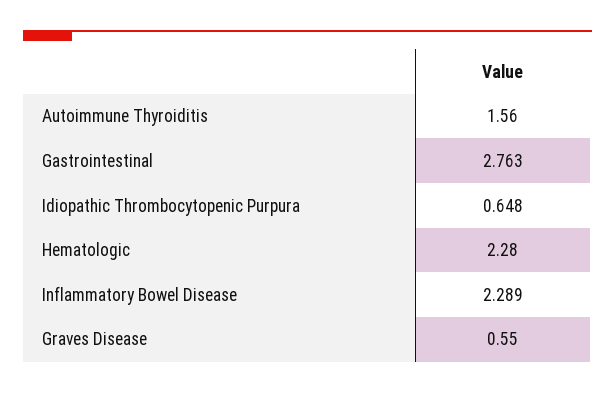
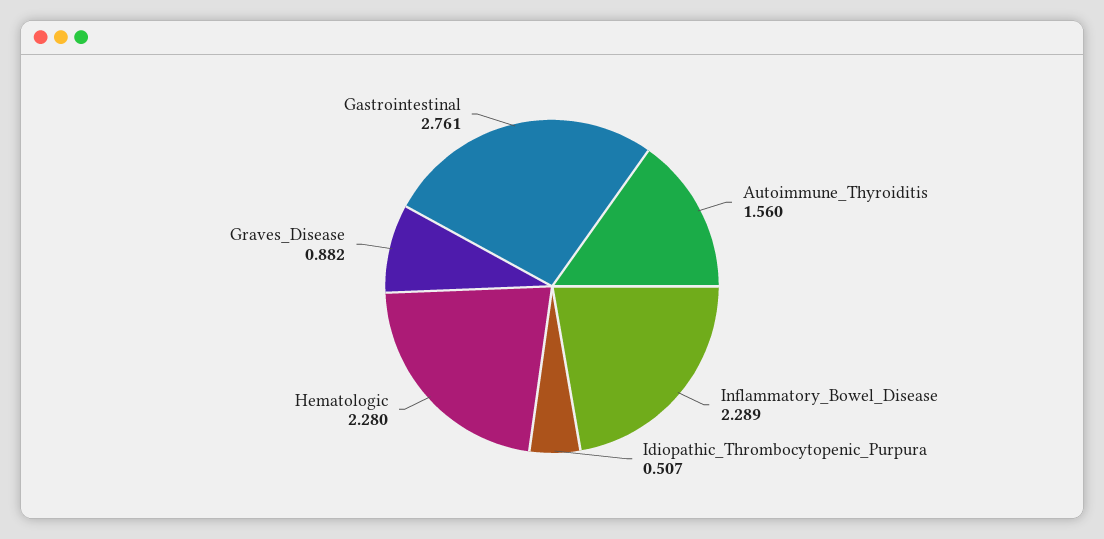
Gastrointestinal: 2.763 -> 2.761
Idiopathic Thrombocytopenic Purpura: 0.648 -> 0.507
Graves Disease: 0.55 -> 0.882

